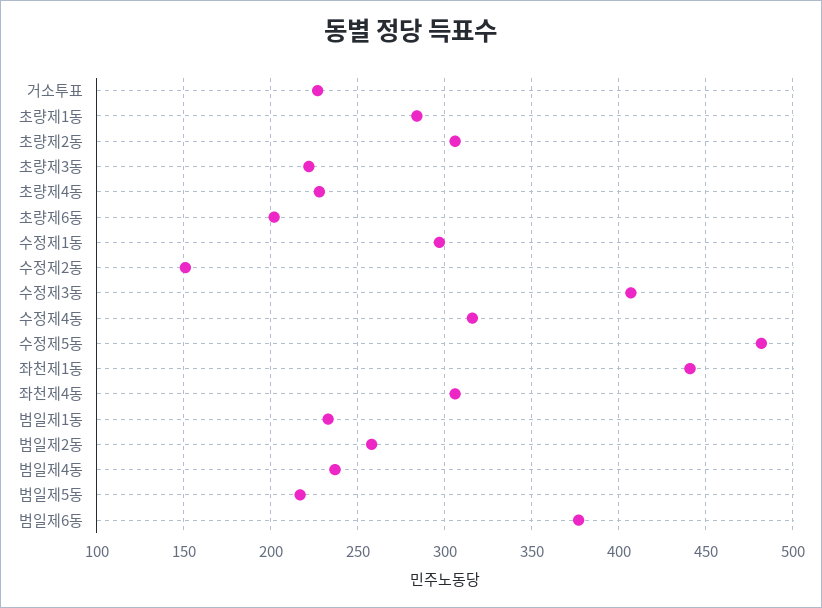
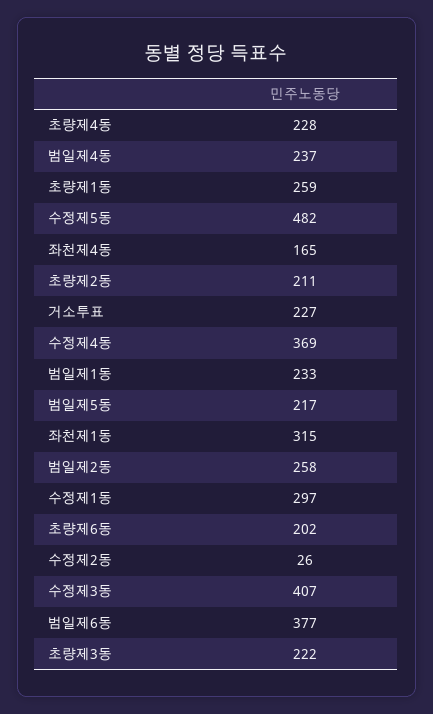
초량제1동: 285 -> 259
초량제2동: 305 -> 211
수정제2동: 150 -> 26
수정제4동: 315 -> 369
좌천제1동: 440 -> 315
좌천제4동: 305 -> 165

